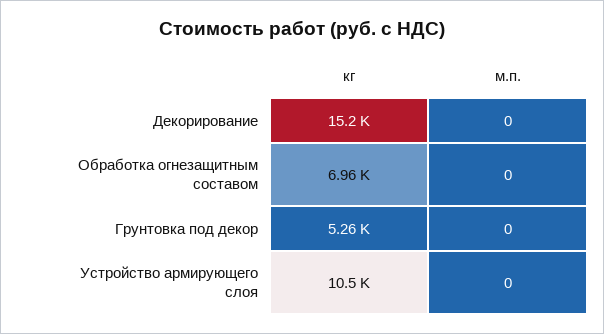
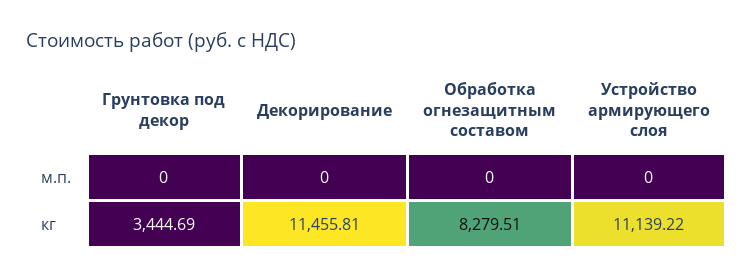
кг, Декорирование: 15200 -> 11455.81
кг, Обработка огнезащитным составом: 6960 -> 8279.51
кг, Грунтовка под декор: 5260 -> 3444.69
кг, Устройство армирующего слоя: 10500 -> 11139.22

